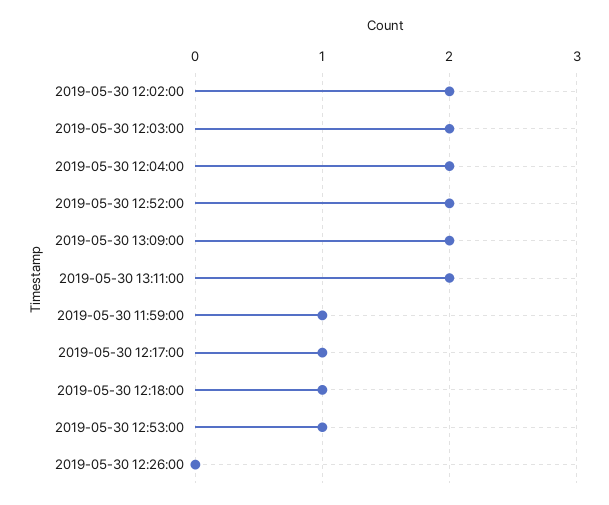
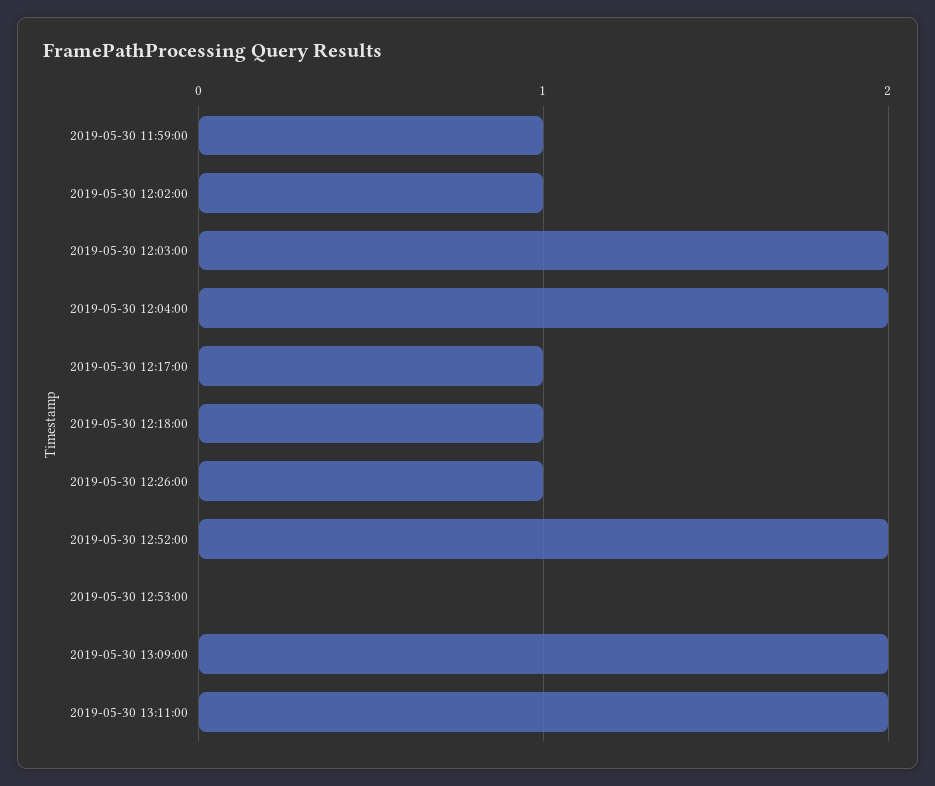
2019-05-30 12:02:00: 2 -> 1
2019-05-30 12:53:00: 1 -> 0
2019-05-30 12:26:00: 0 -> 1

